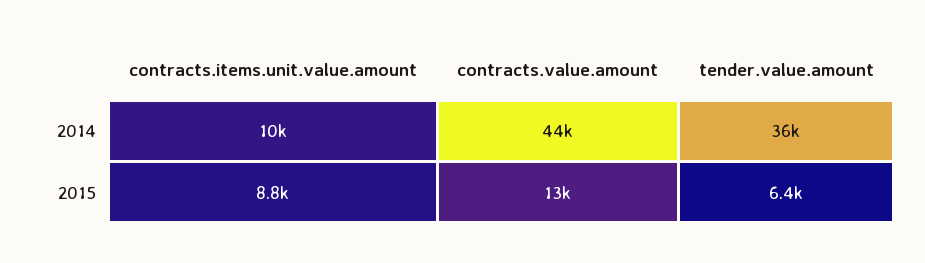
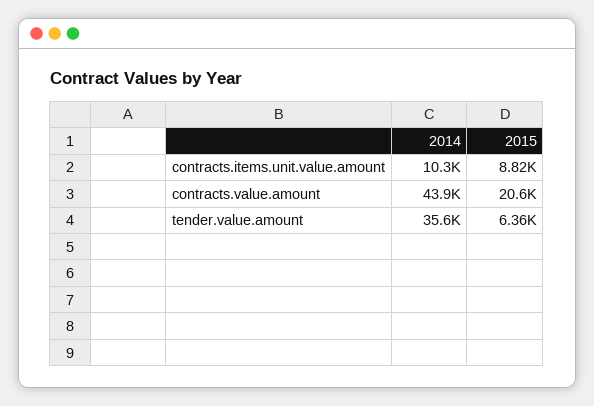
contracts.value.amount, 2015: 13000 -> 20600

